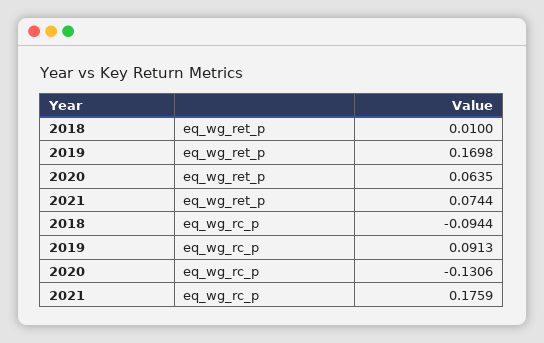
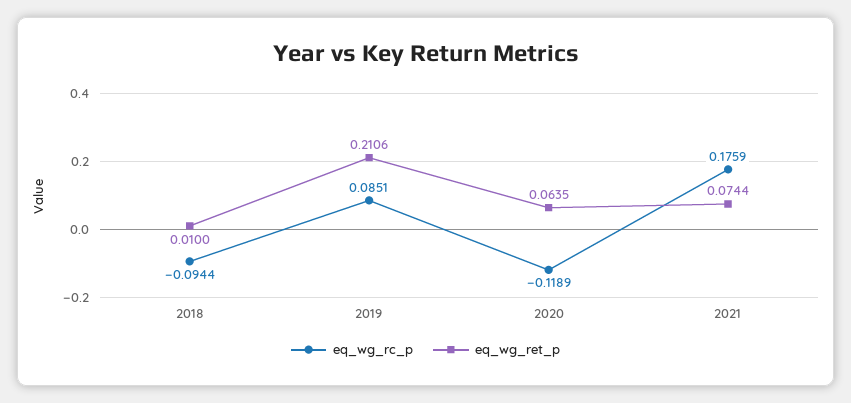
eq_wg_ret_p, 2019: 0.1698 -> 0.2106
eq_wg_rc_p, 2019: 0.0913 -> 0.0851
eq_wg_rc_p, 2020: -0.1306 -> -0.1189

